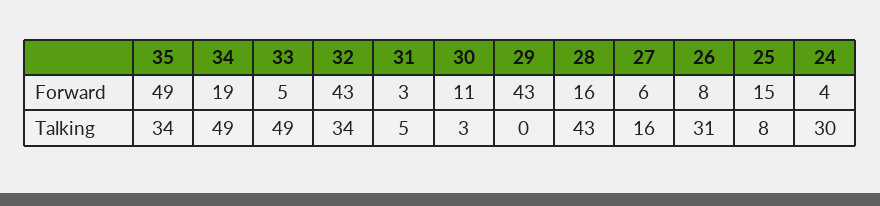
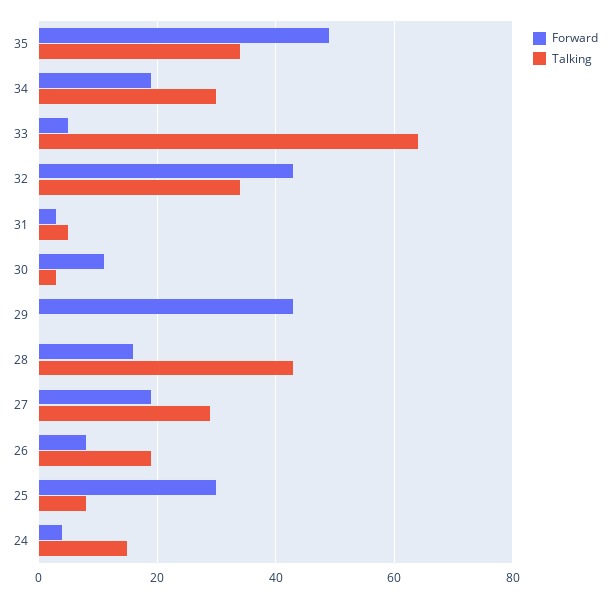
Forward, 27: 6 -> 20
Forward, 25: 15 -> 30
Talking, 34: 49 -> 30
Talking, 33: 49 -> 65
Talking, 27: 16 -> 30
Talking, 26: 31 -> 20
Talking, 24: 30 -> 15

